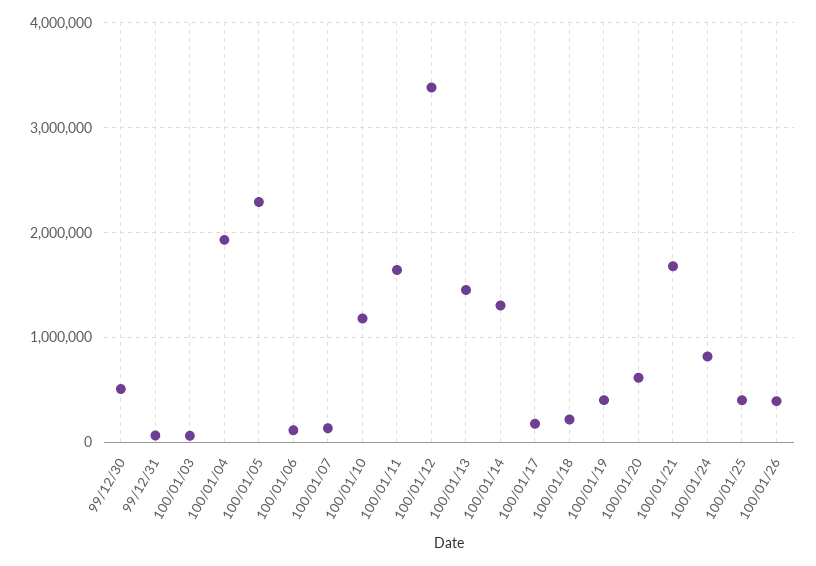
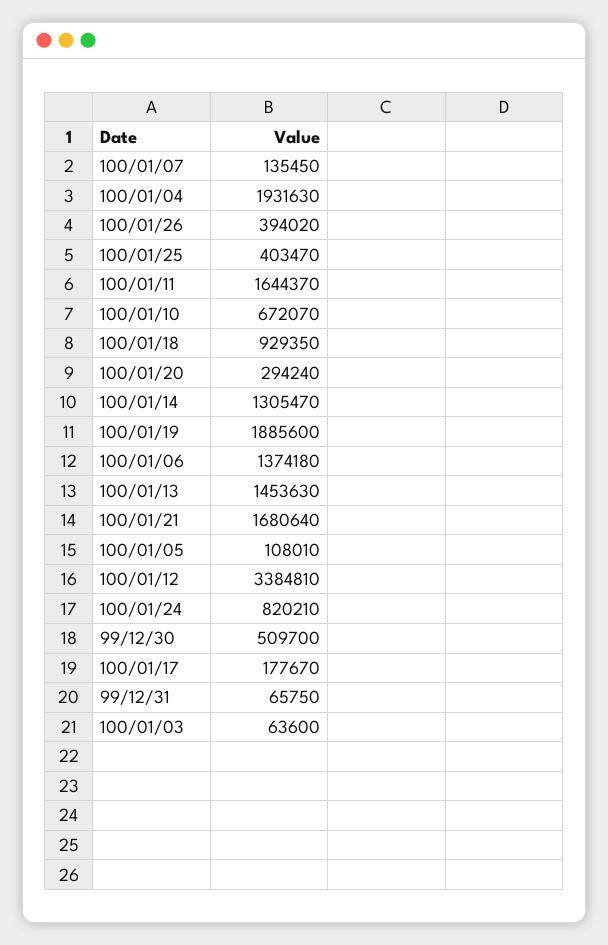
100/01/05: 2300000 -> 108010
100/01/06: 100000 -> 1374180
100/01/10: 1200000 -> 672070
100/01/18: 200000 -> 929350
100/01/19: 400000 -> 1885600
100/01/20: 600000 -> 294240

